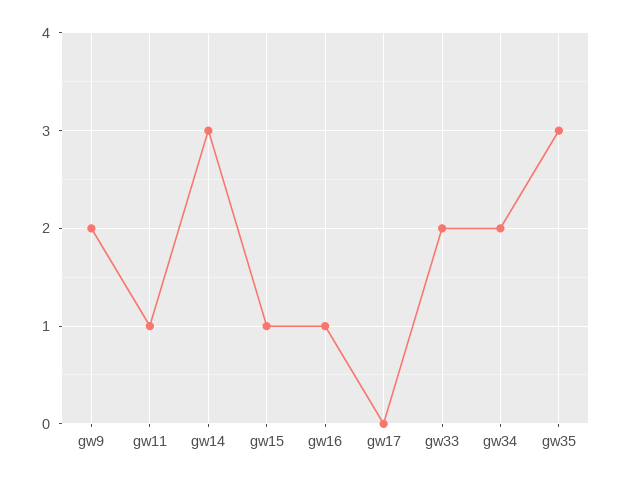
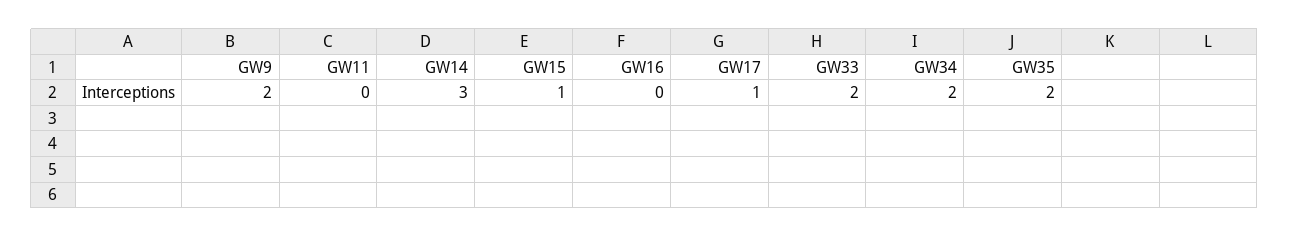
gw11: 1 -> 0
gw16: 1 -> 0
gw17: 0 -> 1
gw35: 3 -> 2

